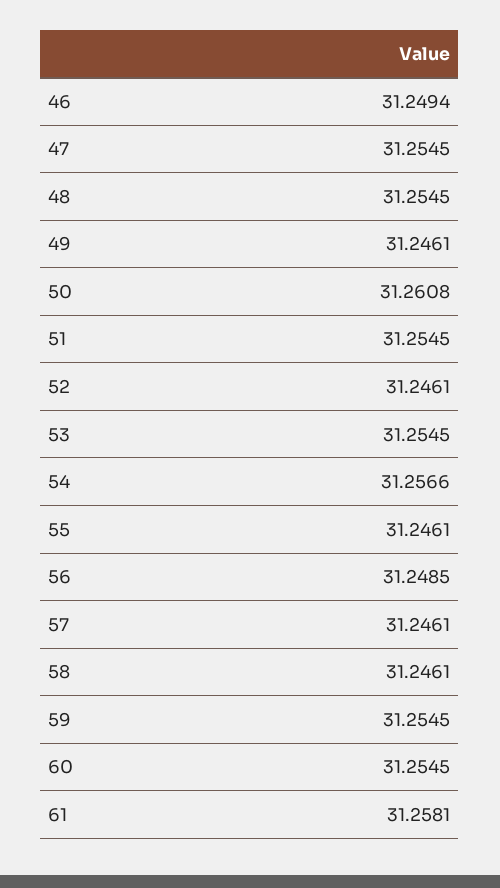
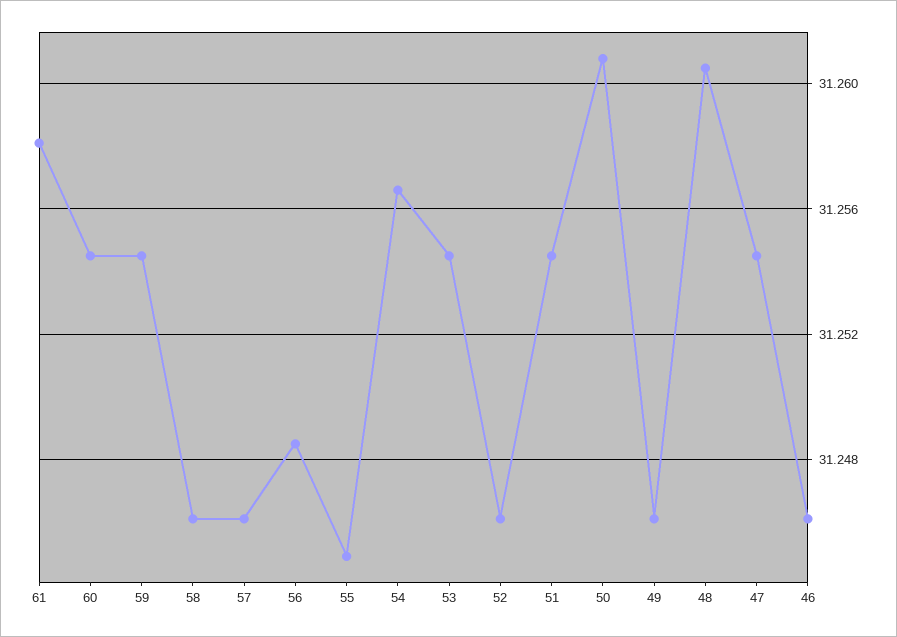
46: 31.2494 -> 31.246
48: 31.2545 -> 31.2605
55: 31.2461 -> 31.245

